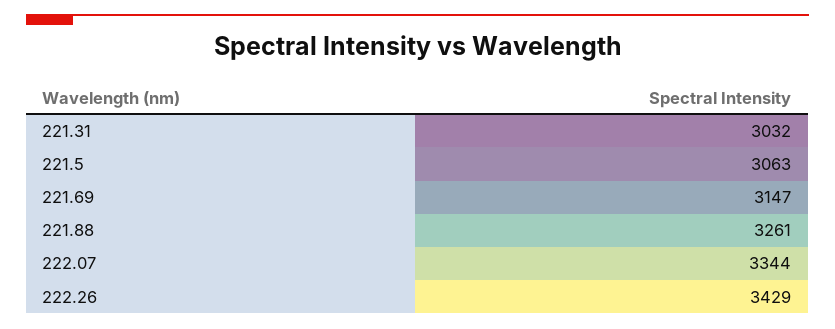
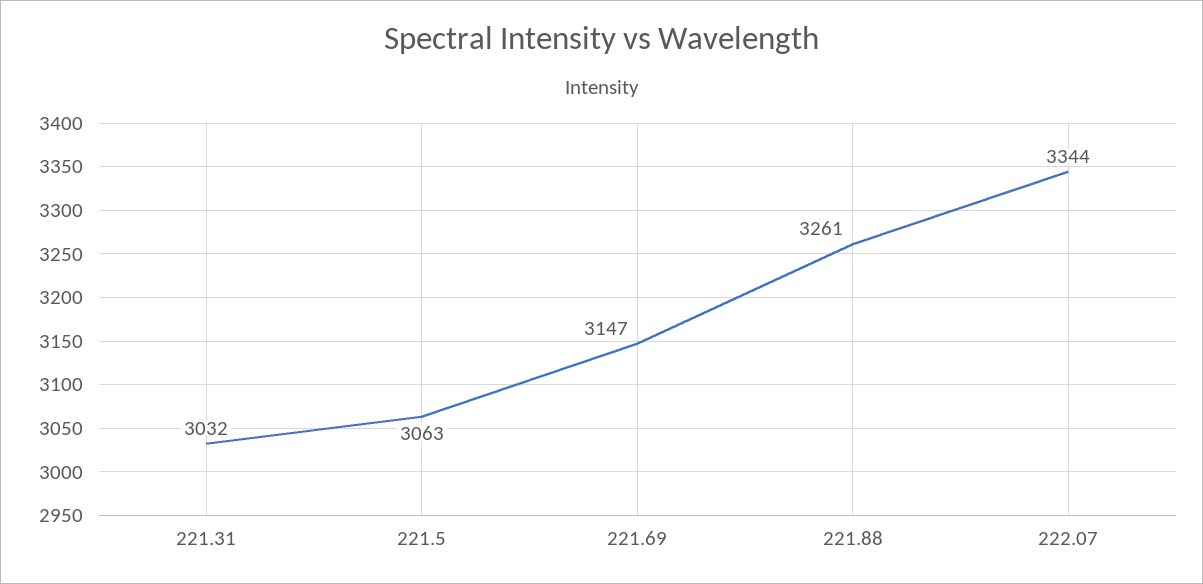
222.26: 3429 -> none

